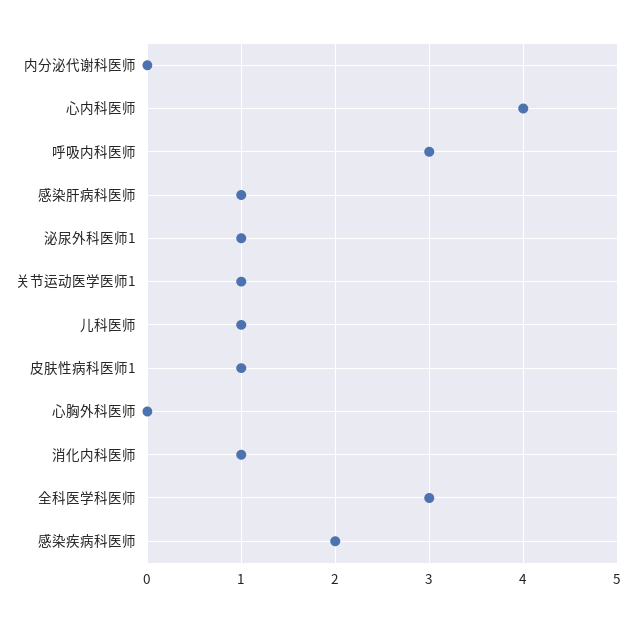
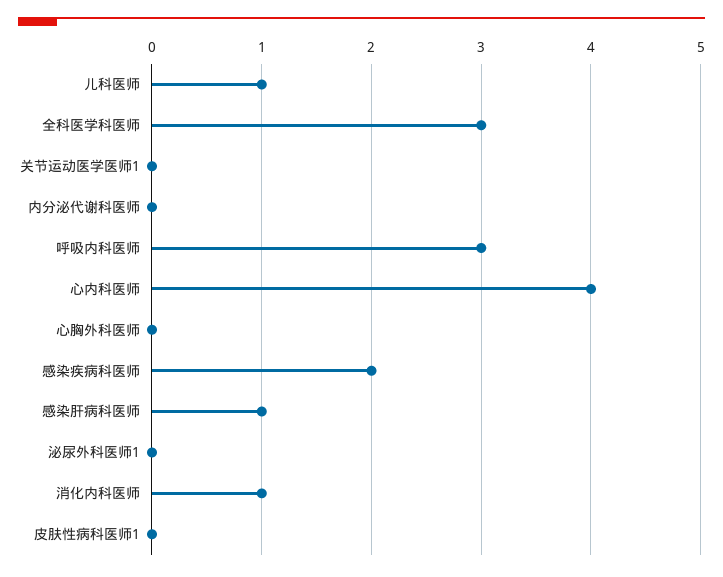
泌尿外科医师1: 1 -> 0
关节运动医学医师1: 1 -> 0
皮肤性病科医师1: 1 -> 0

